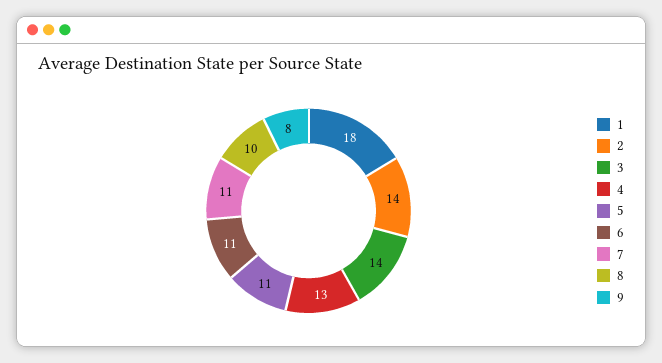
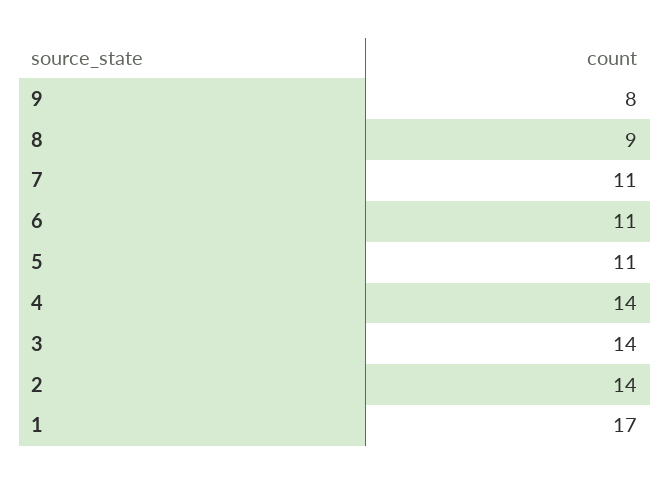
1: 18 -> 17
4: 13 -> 14
8: 10 -> 9

